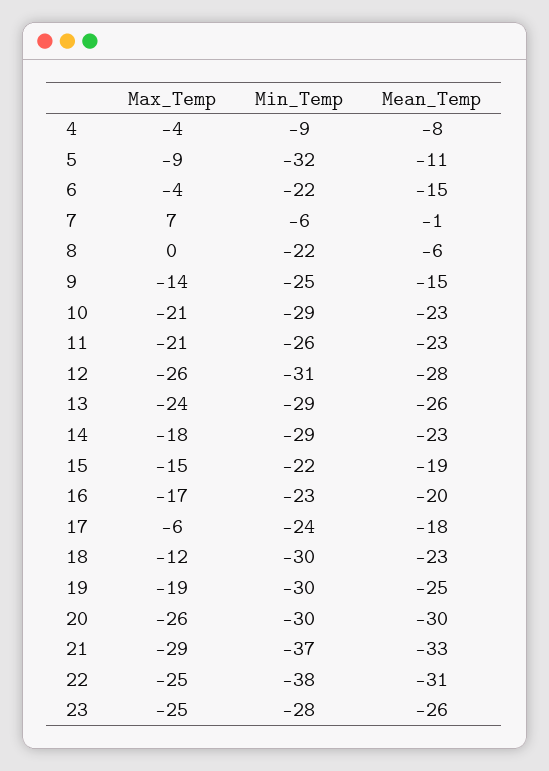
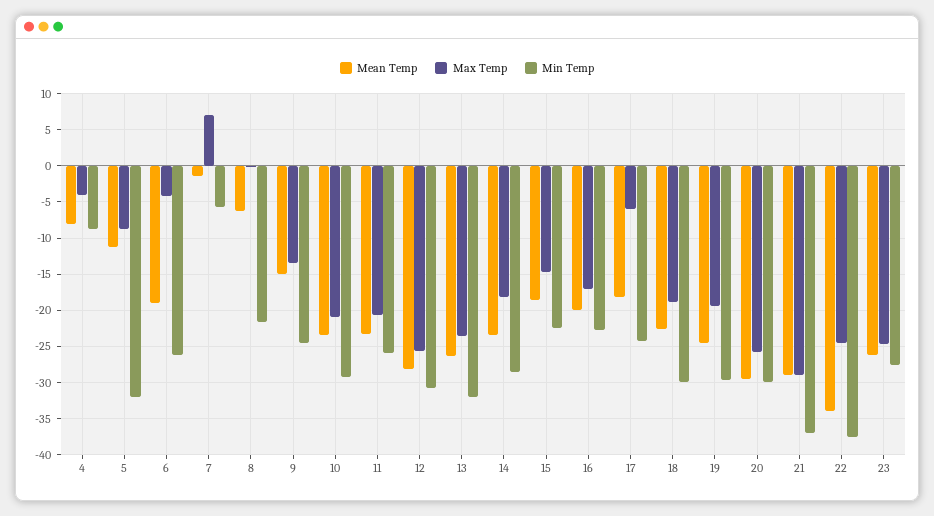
Min_Temp, 6: -22 -> -26
Mean_Temp, 6: -15 -> -19
Min_Temp, 13: -29 -> -32
Max_Temp, 18: -12 -> -19
Mean_Temp, 21: -33 -> -29
Mean_Temp, 22: -31 -> -34

